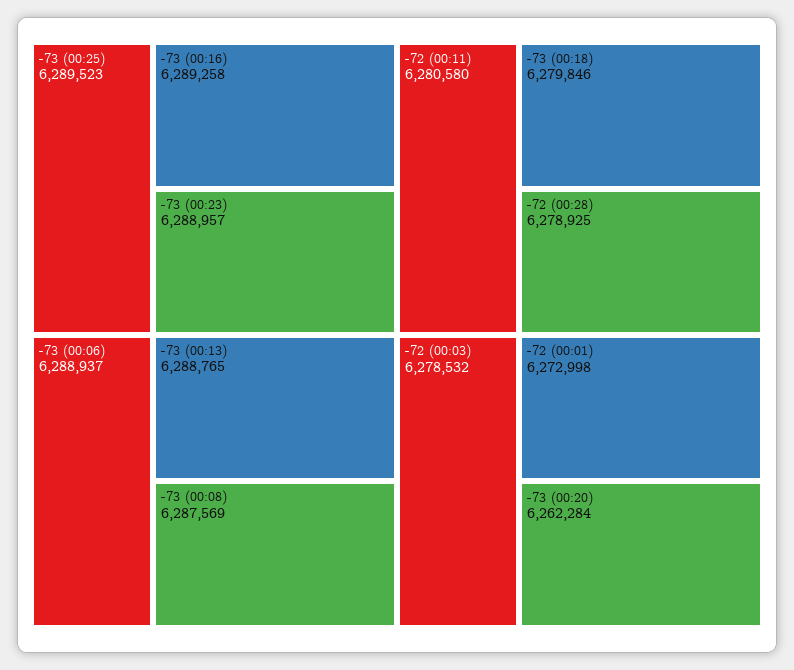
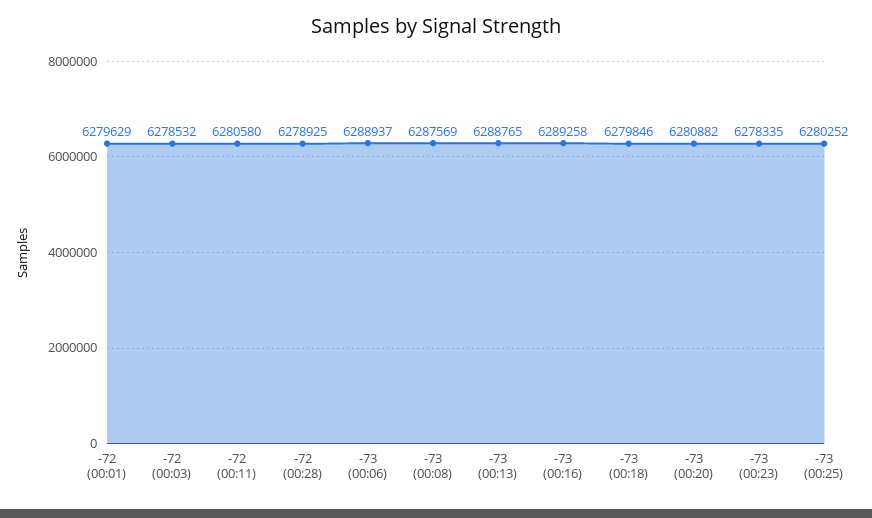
-73 (00:25): 6289523 -> 6280252
-73 (00:23): 6288957 -> 6278335
-72 (00:01): 6272998 -> 6279629
-73 (00:20): 6262284 -> 6280882

